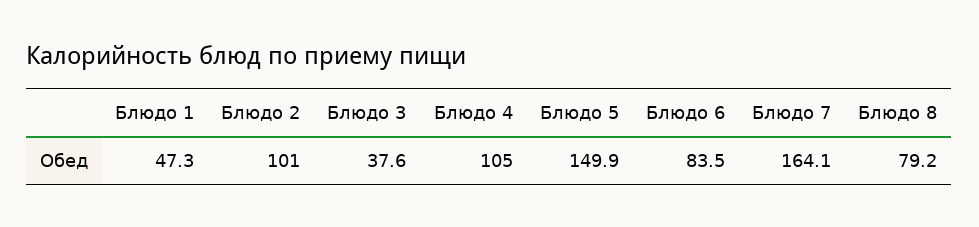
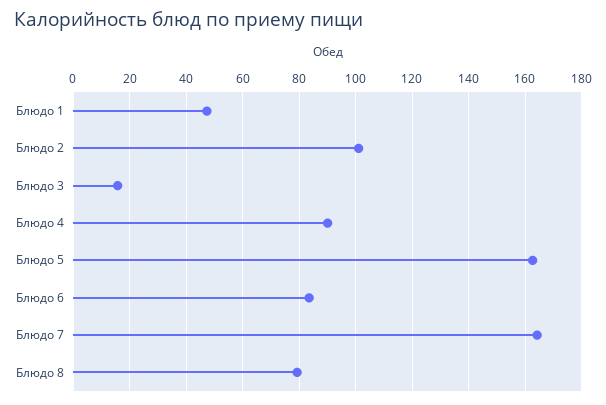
Блюдо 3: 37.6 -> 15
Блюдо 4: 105 -> 90
Блюдо 5: 149.9 -> 162.5

